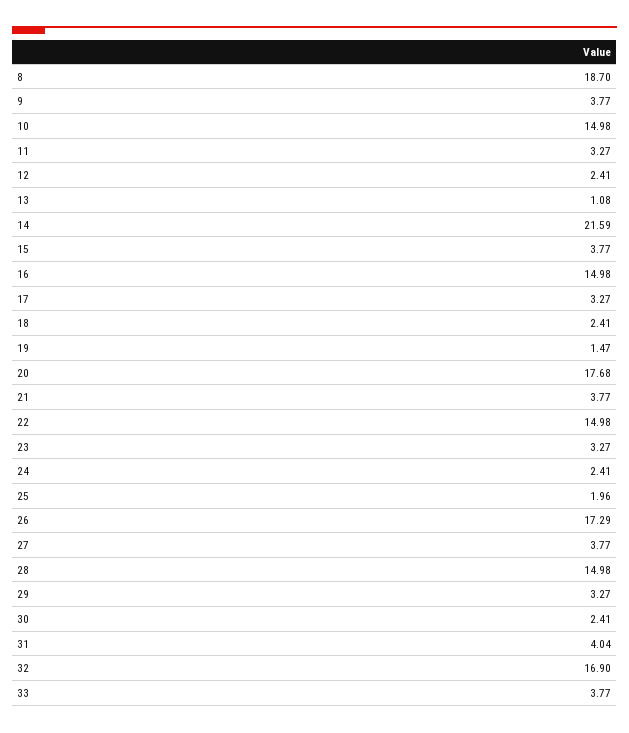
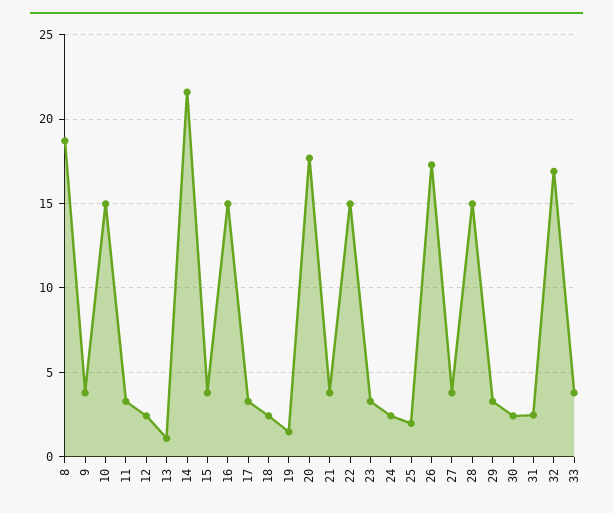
31: 4.04 -> 2.5

